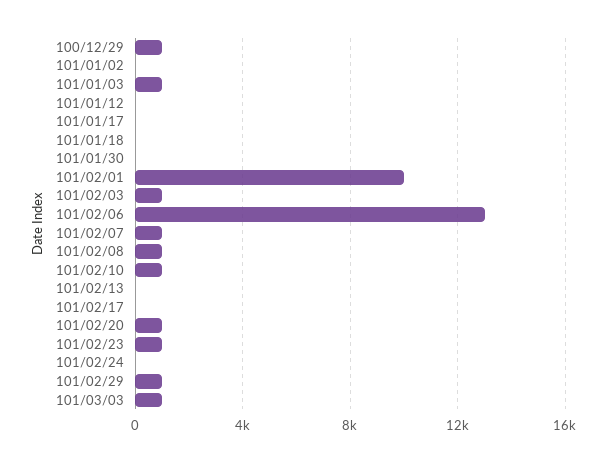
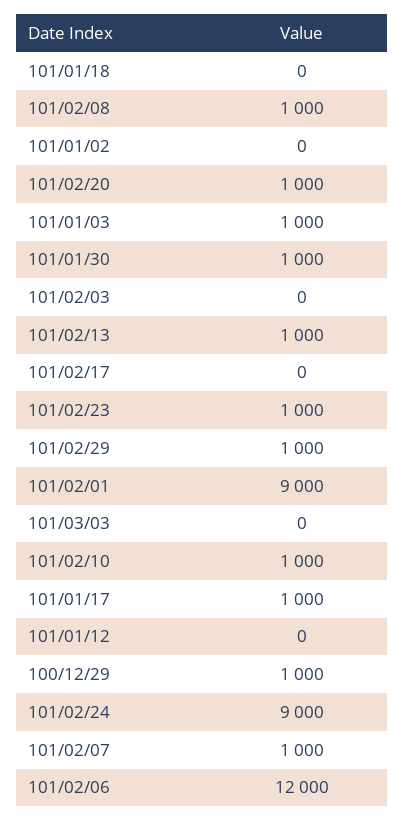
101/01/17: 0 -> 1000
101/01/30: 0 -> 1000
101/02/01: 10000 -> 9000
101/02/03: 1000 -> 0
101/02/06: 13000 -> 12000
101/02/13: 0 -> 1000
101/02/24: 0 -> 9000
101/03/03: 1000 -> 0

